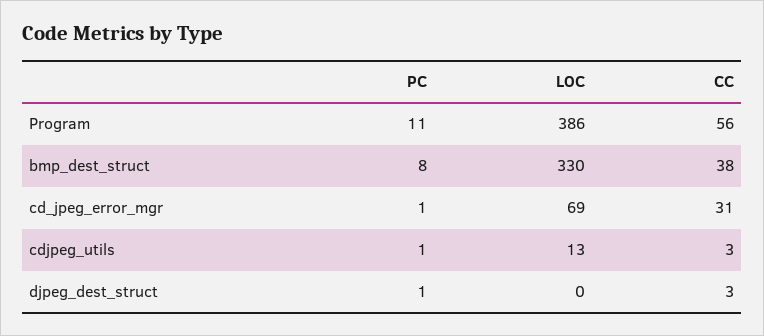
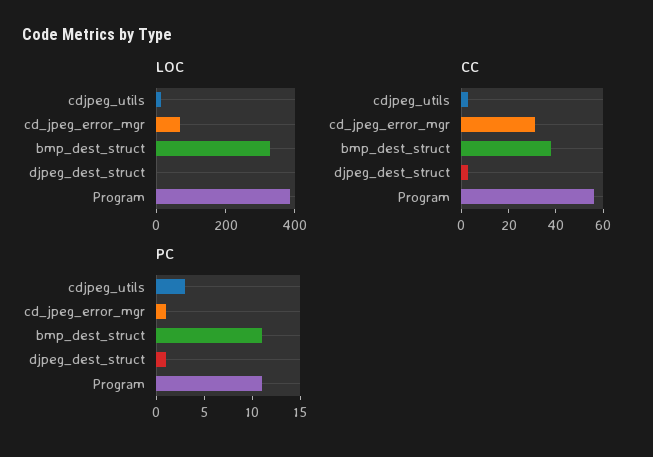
PC, bmp_dest_struct: 8 -> 11
PC, cdjpeg_utils: 1 -> 3

